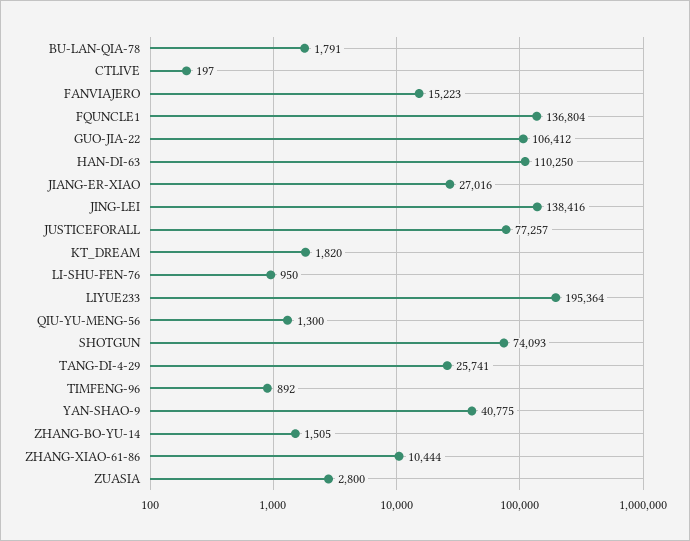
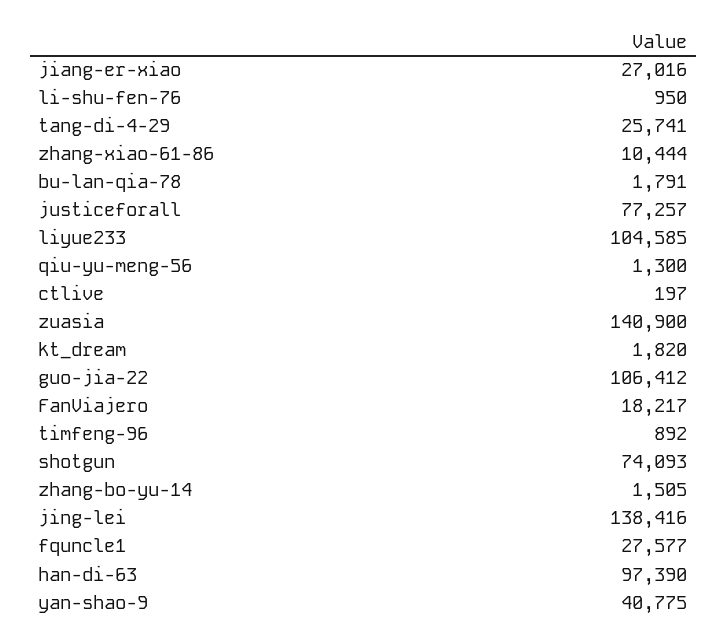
FANVIAJERO: 15223 -> 18217
FQUNCLE1: 136804 -> 27577
HAN-DI-63: 110250 -> 97390
LIYUE233: 195364 -> 104585
ZUASIA: 2800 -> 140900

